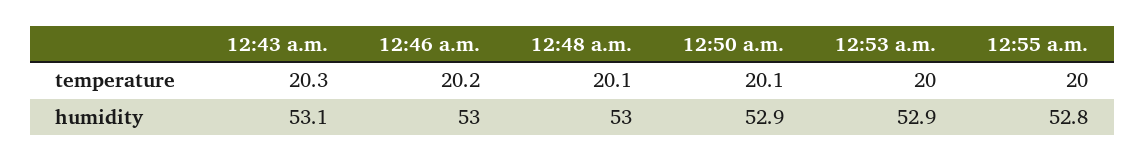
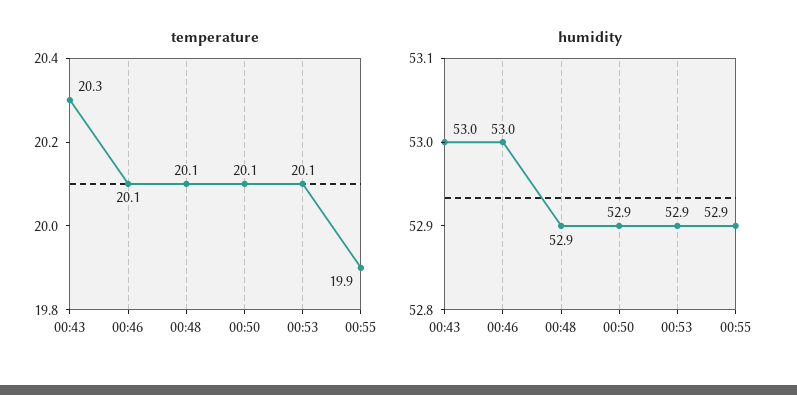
temperature, 12:46 a.m.: 20.2 -> 20.1
temperature, 12:53 a.m.: 20 -> 20.1
temperature, 12:55 a.m.: 20 -> 19.9
humidity, 12:43 a.m.: 53.1 -> 53
humidity, 12:48 a.m.: 53 -> 52.9
humidity, 12:55 a.m.: 52.8 -> 52.9

